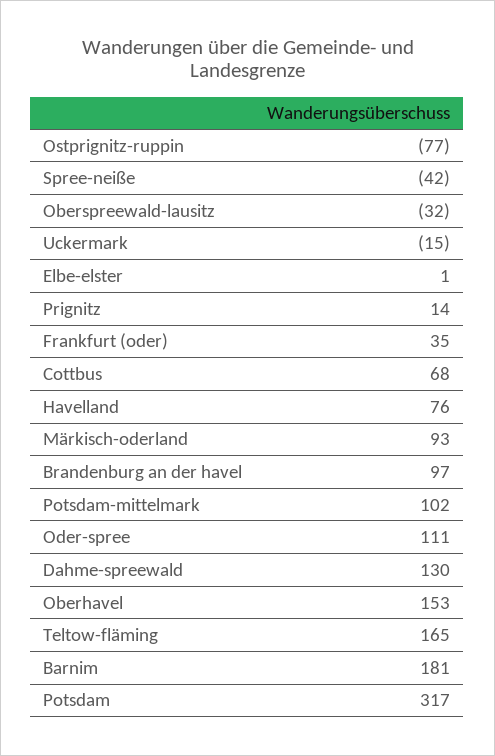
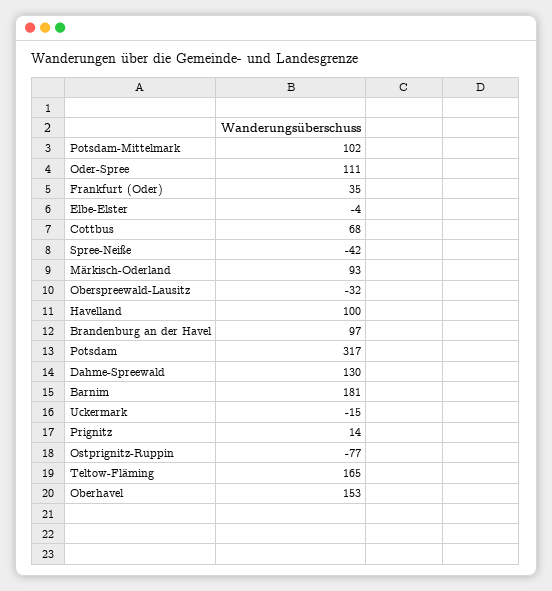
Elbe-elster: 1 -> -4
Havelland: 76 -> 100

